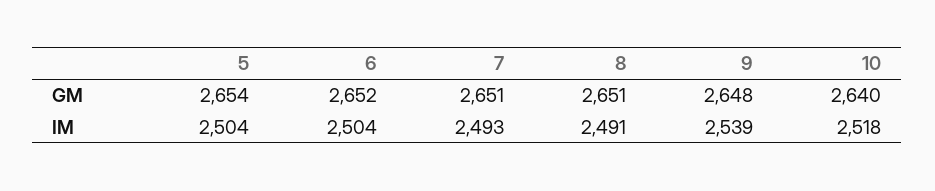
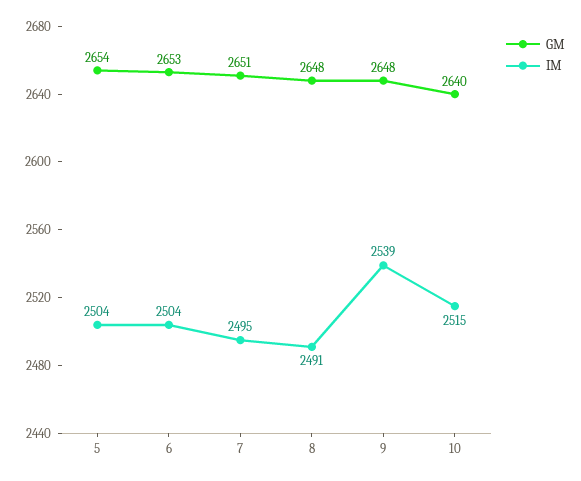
GM, 6: 2652 -> 2653
GM, 8: 2651 -> 2648
IM, 7: 2493 -> 2495
IM, 10: 2518 -> 2515

